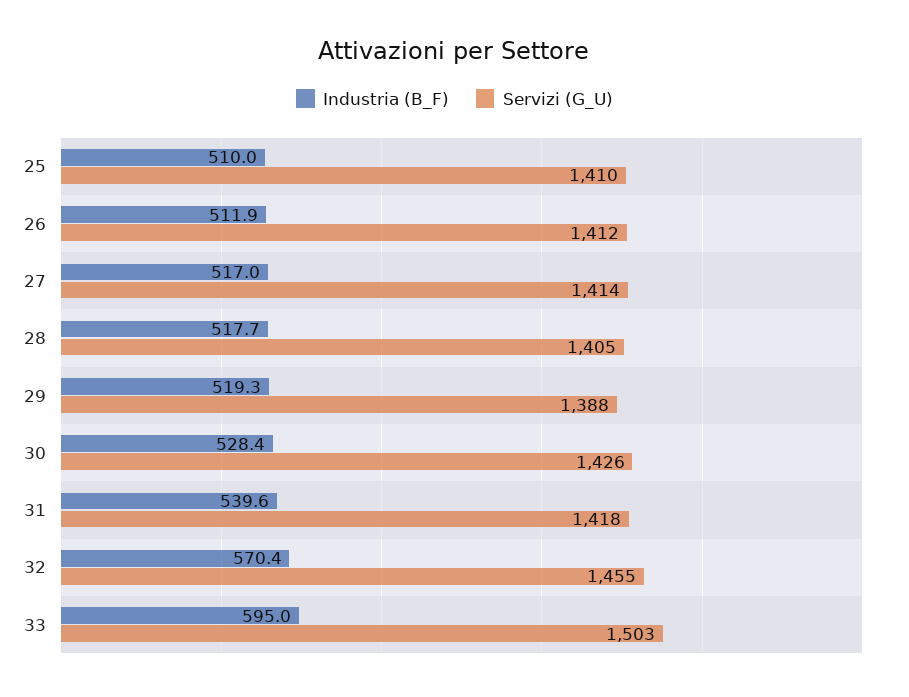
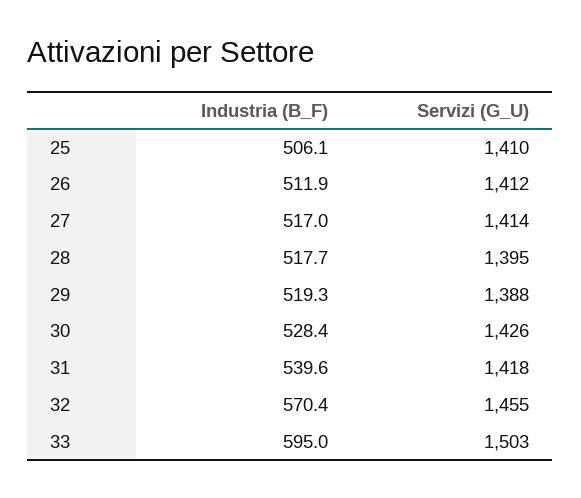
Industria (B_F), 25: 510 -> 506.1
Servizi (G_U), 28: 1405 -> 1395

